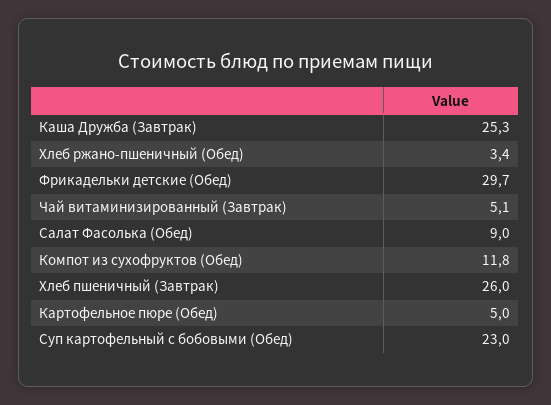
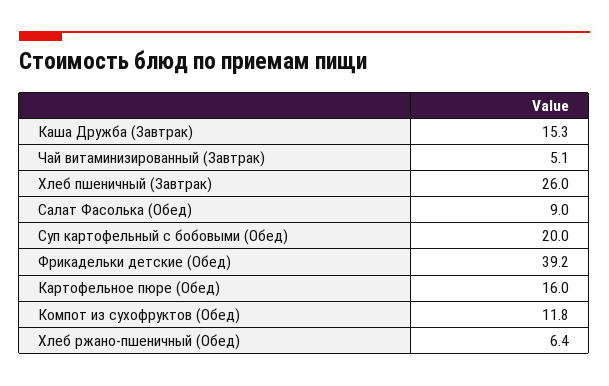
Каша Дружба (Завтрак): 25.3 -> 15.3
Хлеб ржано-пшеничный (Обед): 3.4 -> 6.4
Фрикадельки детские (Обед): 29.7 -> 39.2
Картофельное пюре (Обед): 5 -> 16
Суп картофельный с бобовыми (Обед): 23 -> 20

